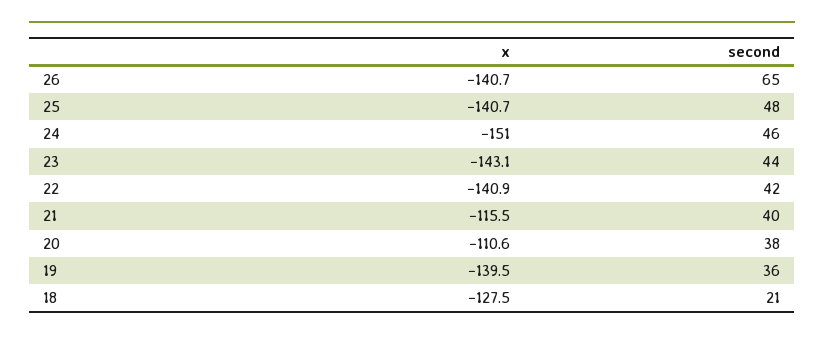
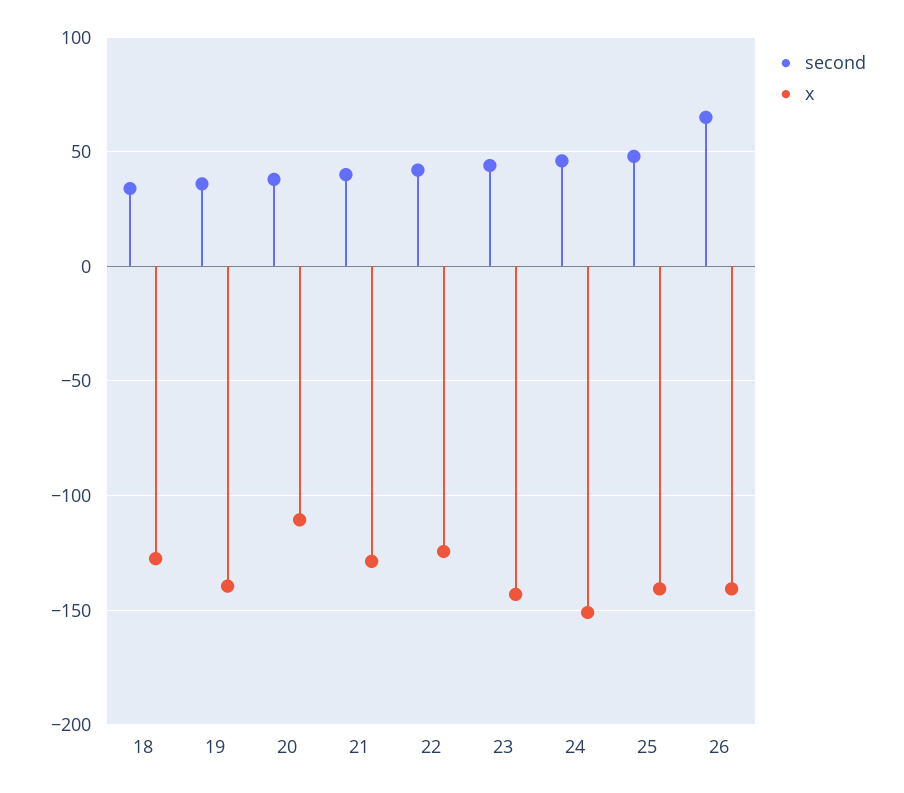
x, 22: -140.9 -> -125
x, 21: -115.5 -> -130
second, 18: 21 -> 35

